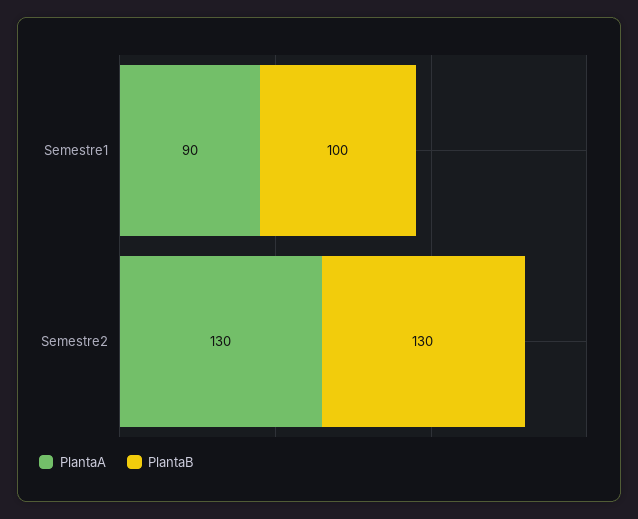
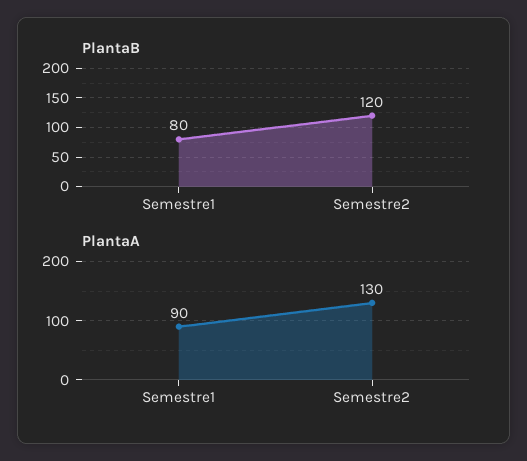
PlantaB, Semestre1: 100 -> 80
PlantaB, Semestre2: 130 -> 120

